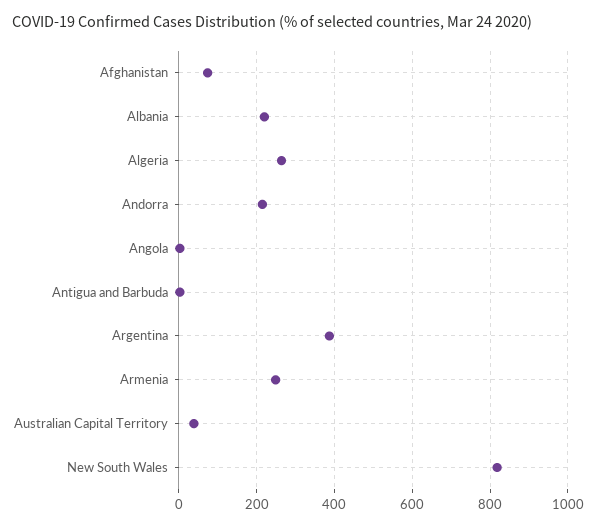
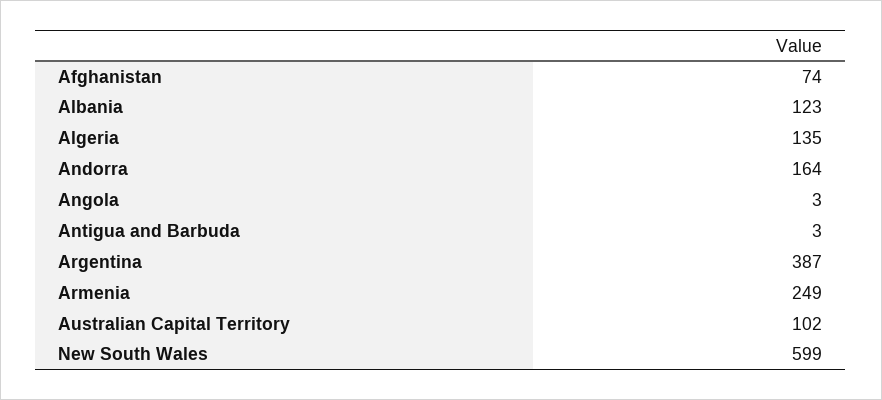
Albania: 220 -> 123
Algeria: 260 -> 135
Andorra: 220 -> 164
Australian Capital Territory: 40 -> 102
New South Wales: 820 -> 599

